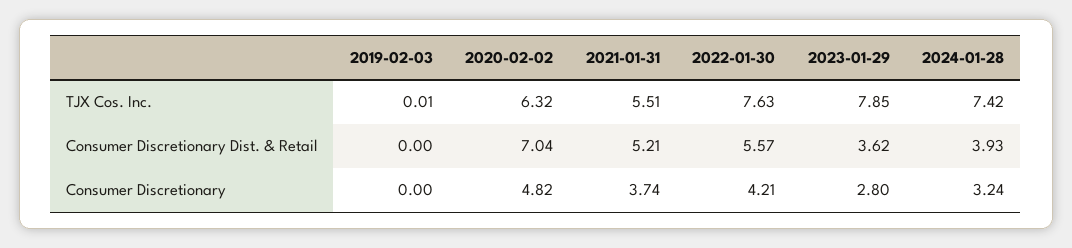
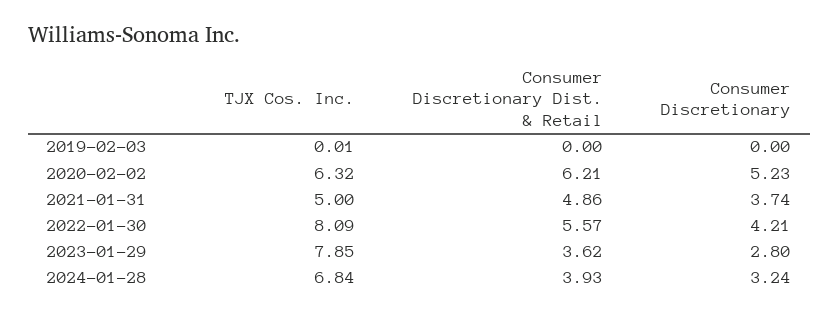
2021-01-31, TJX Cos. Inc.: 5.51 -> 5
2022-01-30, TJX Cos. Inc.: 7.63 -> 8.09
2024-01-28, TJX Cos. Inc.: 7.42 -> 6.84
2020-02-02, Consumer Discretionary Dist. & Retail: 7.04 -> 6.21
2021-01-31, Consumer Discretionary Dist. & Retail: 5.21 -> 4.86
2020-02-02, Consumer Discretionary: 4.82 -> 5.23

